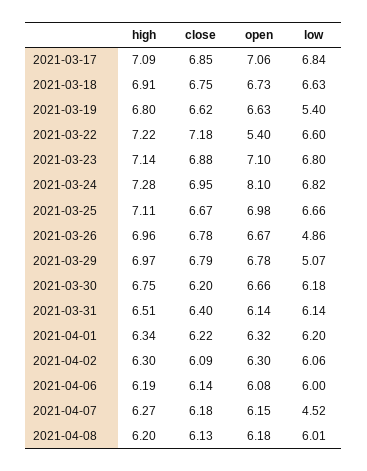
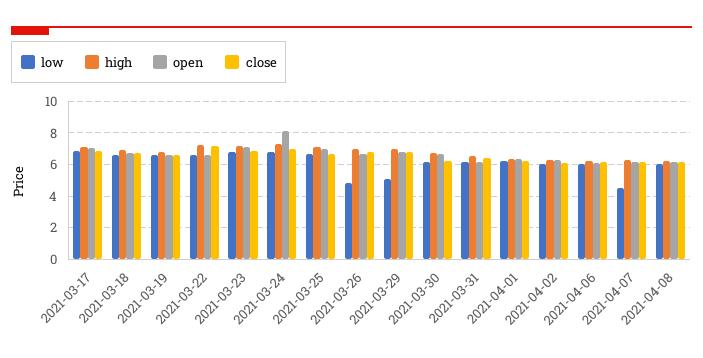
low, 2021-03-19: 5.4 -> 6.5
open, 2021-03-22: 5.4 -> 6.5

